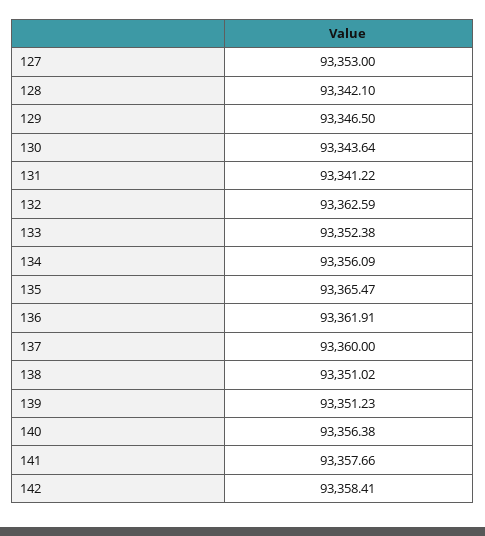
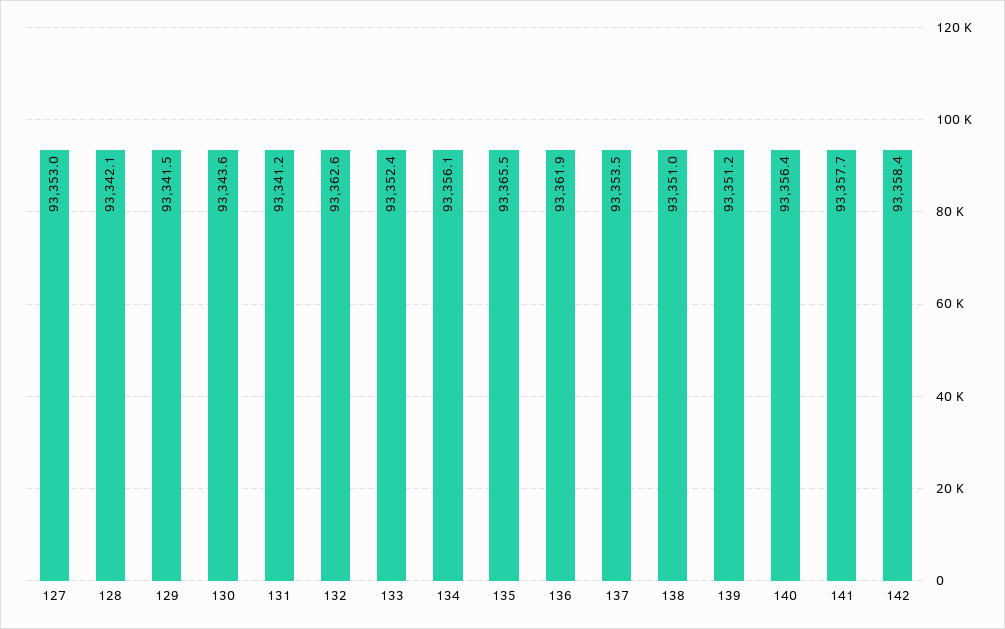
129: 93346.5 -> 93341.5
137: 93360 -> 93353.5

